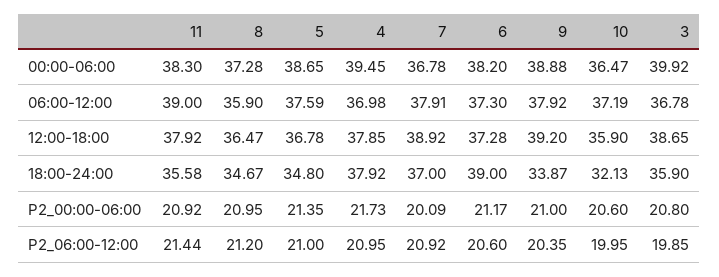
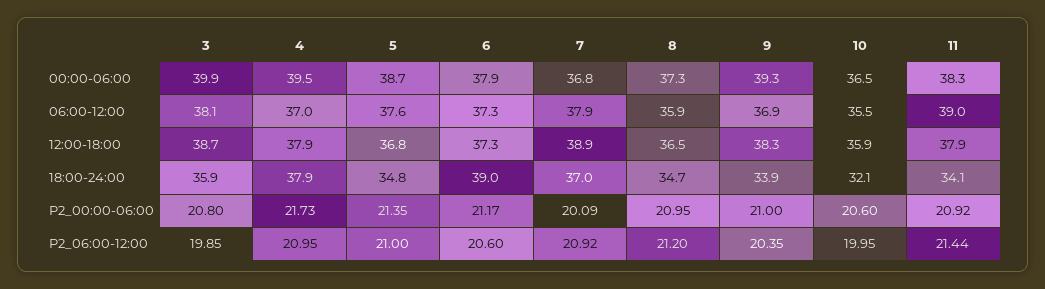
6, 00:00-06:00: 38.2 -> 37.9
9, 00:00-06:00: 38.88 -> 39.3
9, 06:00-12:00: 37.92 -> 36.9
10, 06:00-12:00: 37.19 -> 35.5
3, 06:00-12:00: 36.78 -> 38.1
9, 12:00-18:00: 39.2 -> 38.3
11, 18:00-24:00: 35.58 -> 34.1

